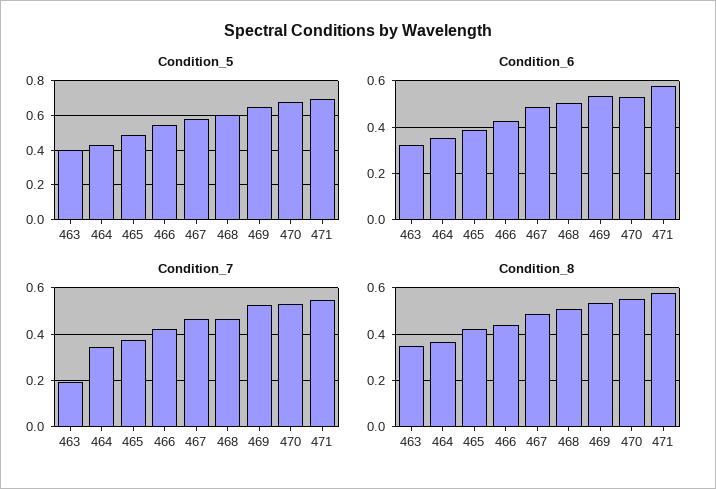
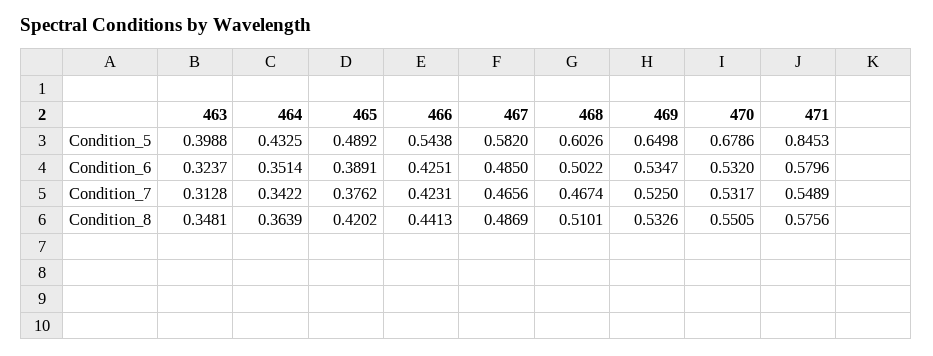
Condition_5, 471: 0.7 -> 0.8453
Condition_7, 463: 0.2 -> 0.3128

